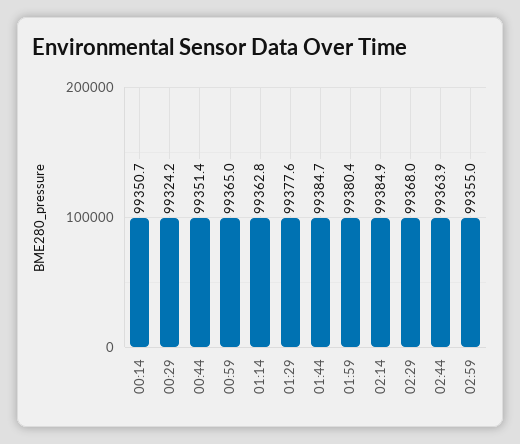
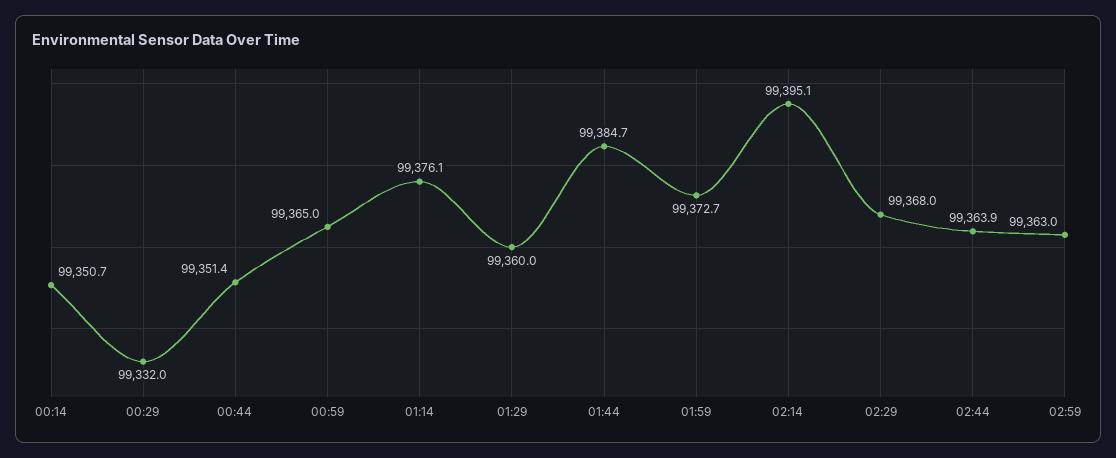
00:29: 99324.2 -> 99332
01:14: 99362.8 -> 99376.1
01:29: 99377.6 -> 99360
01:59: 99380.4 -> 99372.7
02:14: 99384.9 -> 99395.1
02:59: 99355 -> 99363

